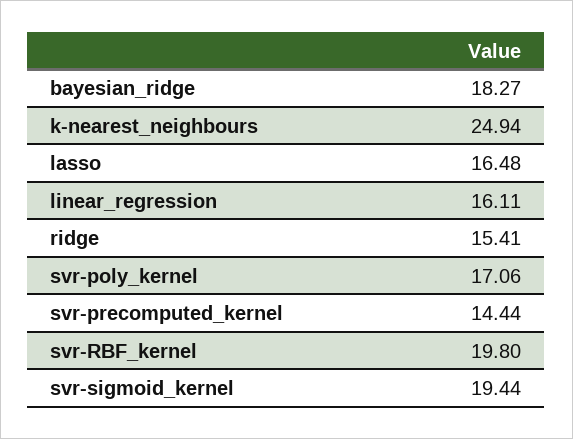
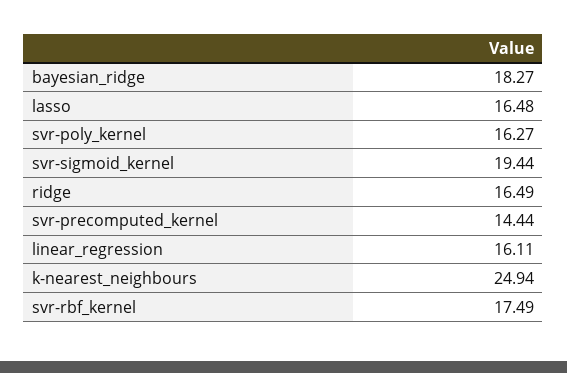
ridge: 15.41 -> 16.49
svr-poly_kernel: 17.06 -> 16.27
svr-RBF_kernel: 19.8 -> 17.49

